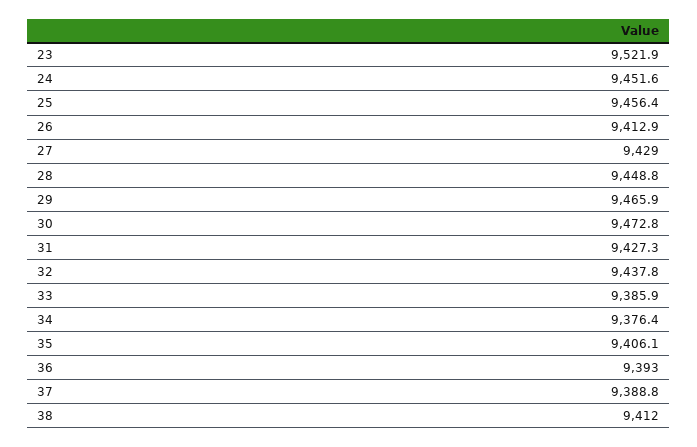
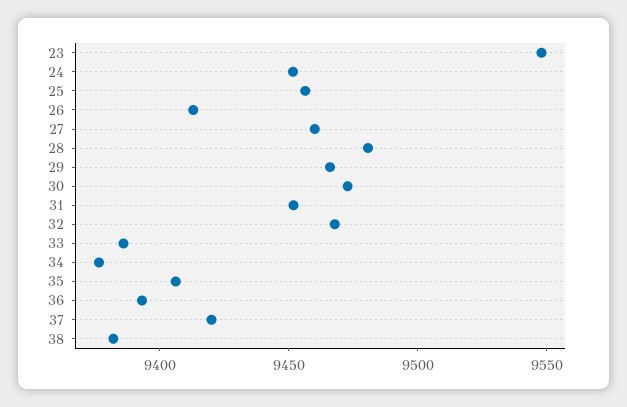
23: 9521.9 -> 9550
27: 9429 -> 9460
28: 9448.8 -> 9480
31: 9427.3 -> 9450
32: 9437.8 -> 9470
37: 9388.8 -> 9420
38: 9412 -> 9380

